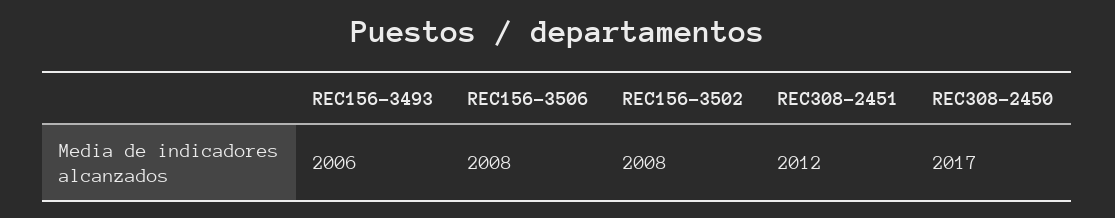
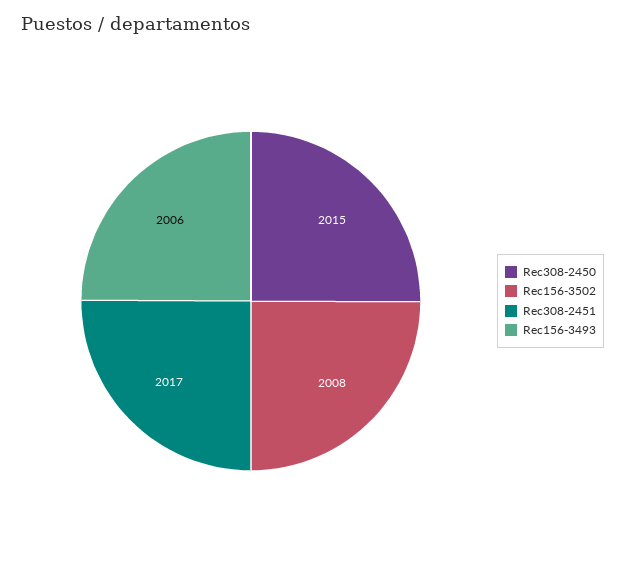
REC156-3506: 2008 -> none
REC308-2451: 2012 -> 2017
REC308-2450: 2017 -> 2015

